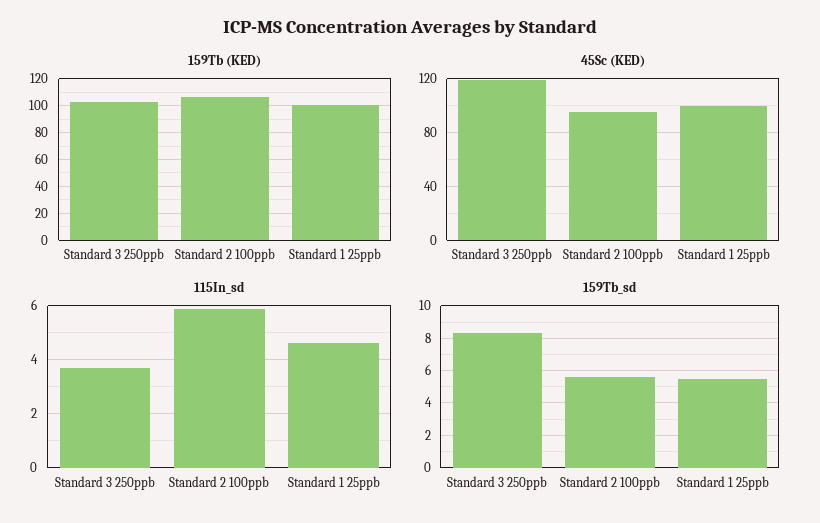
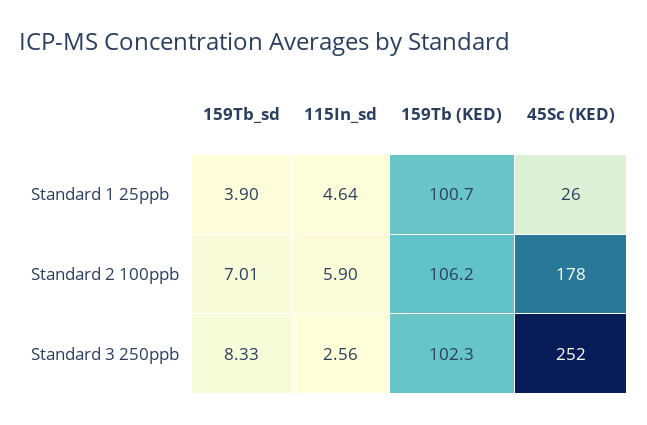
45Sc (KED), Standard 3 250ppb: 120 -> 252
45Sc (KED), Standard 2 100ppb: 95 -> 178
45Sc (KED), Standard 1 25ppb: 100 -> 26
115In_sd, Standard 3 250ppb: 3.75 -> 2.56
159Tb_sd, Standard 2 100ppb: 5.5 -> 7.01
159Tb_sd, Standard 1 25ppb: 5.5 -> 3.9

